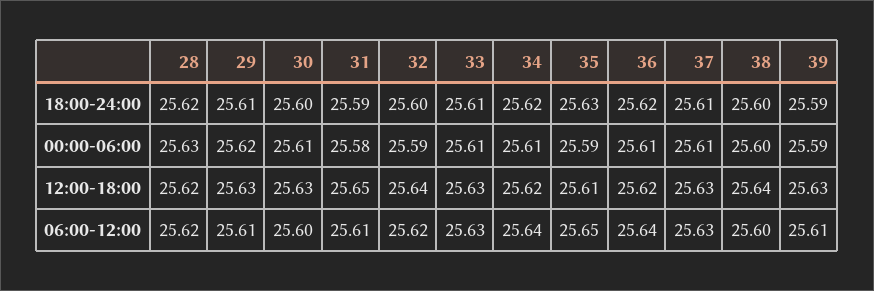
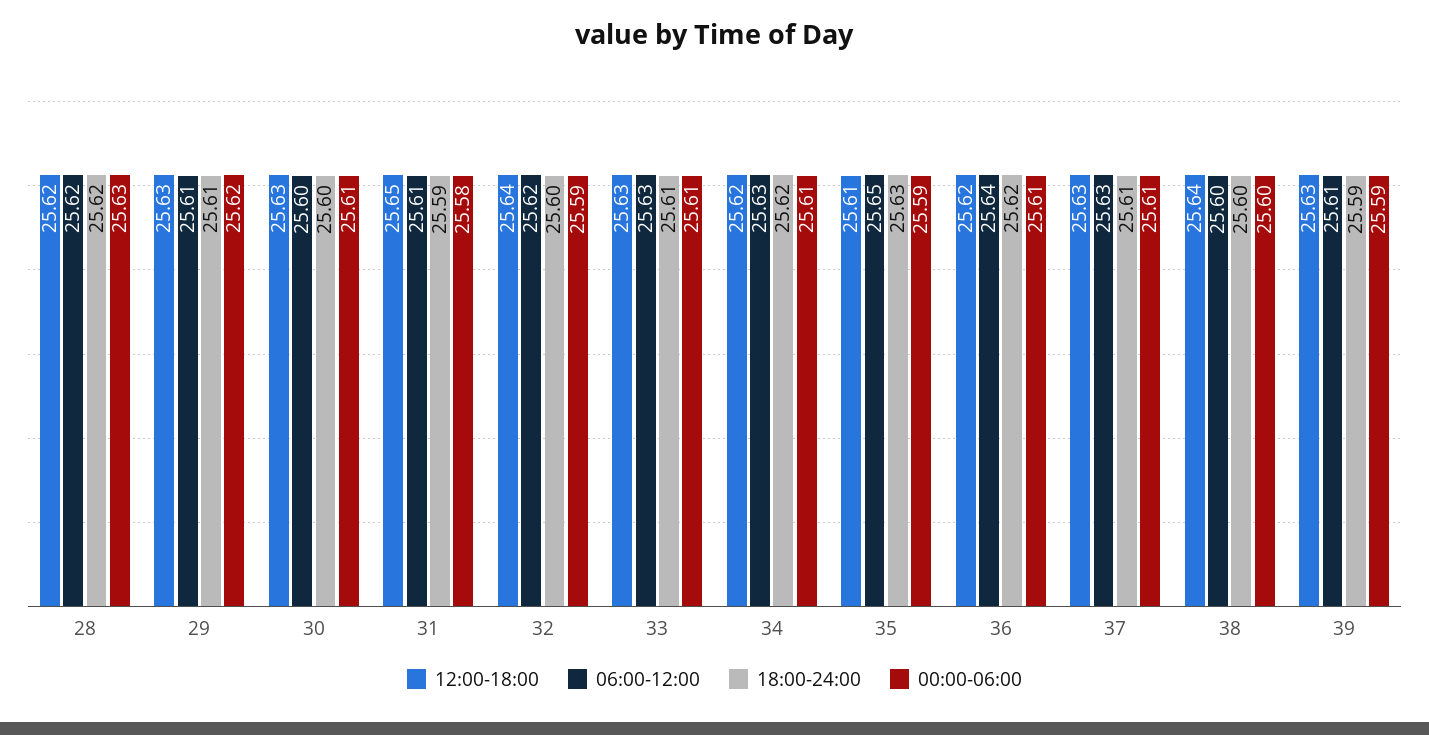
06:00-12:00, 34: 25.64 -> 25.63

